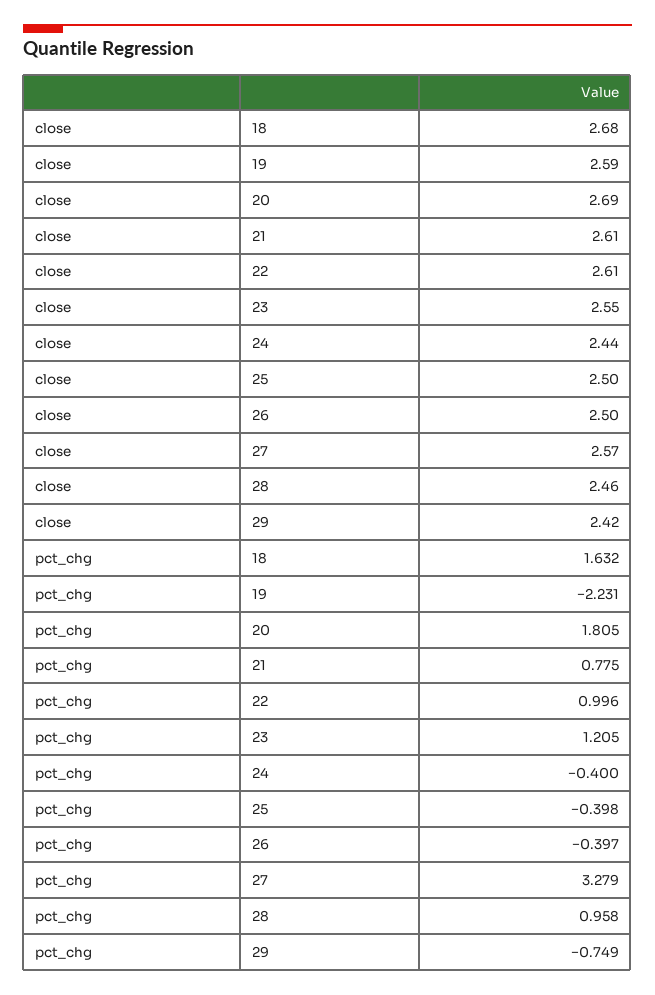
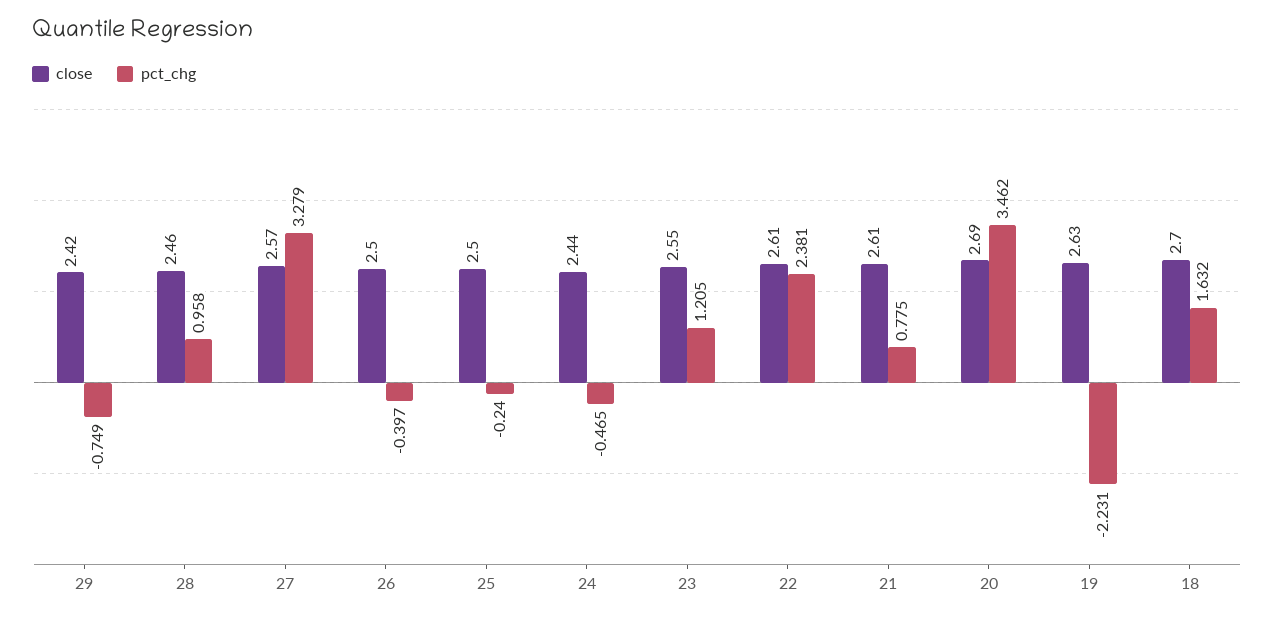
close, 18: 2.68 -> 2.7
close, 19: 2.59 -> 2.63
pct_chg, 20: 1.805 -> 3.462
pct_chg, 22: 0.996 -> 2.381
pct_chg, 24: -0.4 -> -0.465
pct_chg, 25: -0.398 -> -0.24

